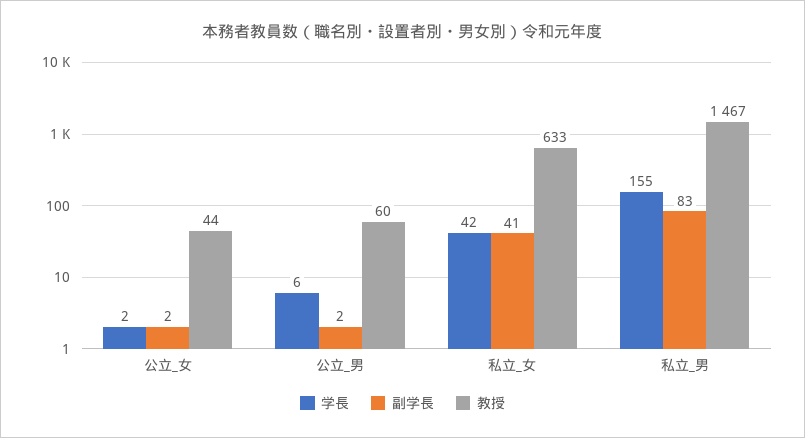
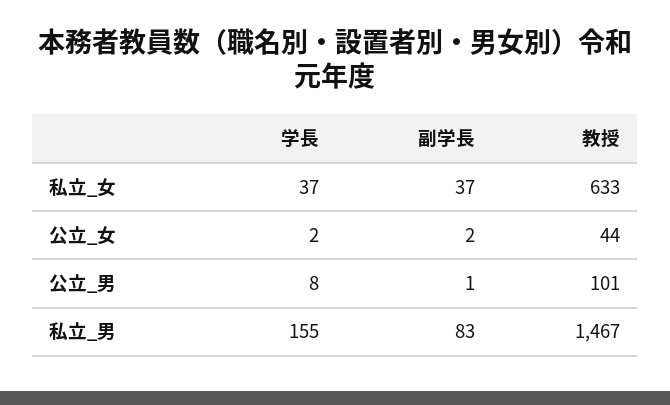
学長, 公立_男: 6 -> 8
副学長, 公立_男: 2 -> 1
教授, 公立_男: 60 -> 101
学長, 私立_女: 42 -> 37
副学長, 私立_女: 41 -> 37

